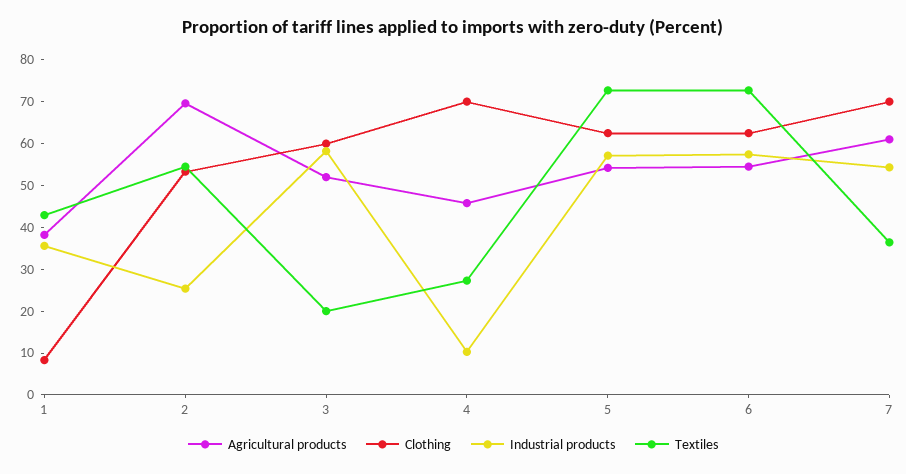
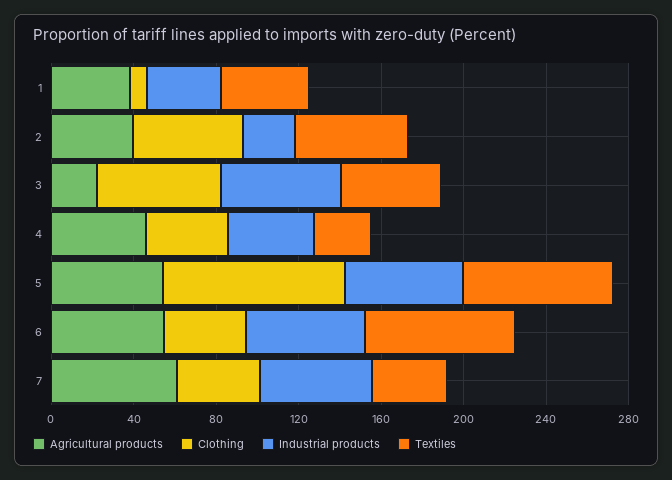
Agricultural products, 2: 70 -> 40
Agricultural products, 3: 52 -> 20
Textiles, 3: 20 -> 50
Clothing, 4: 70 -> 40
Industrial products, 4: 10 -> 40
Clothing, 5: 62 -> 90
Clothing, 6: 62 -> 40
Clothing, 7: 70 -> 40

